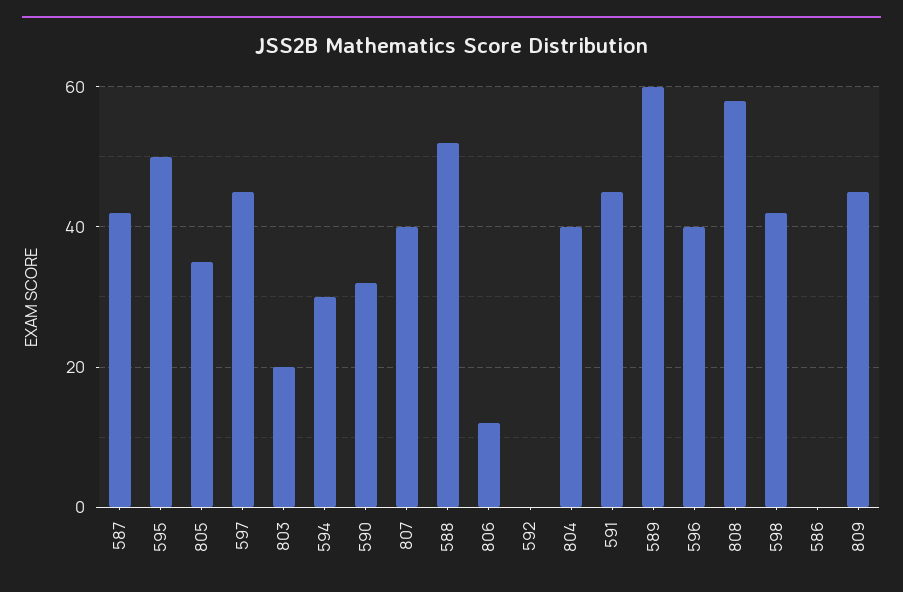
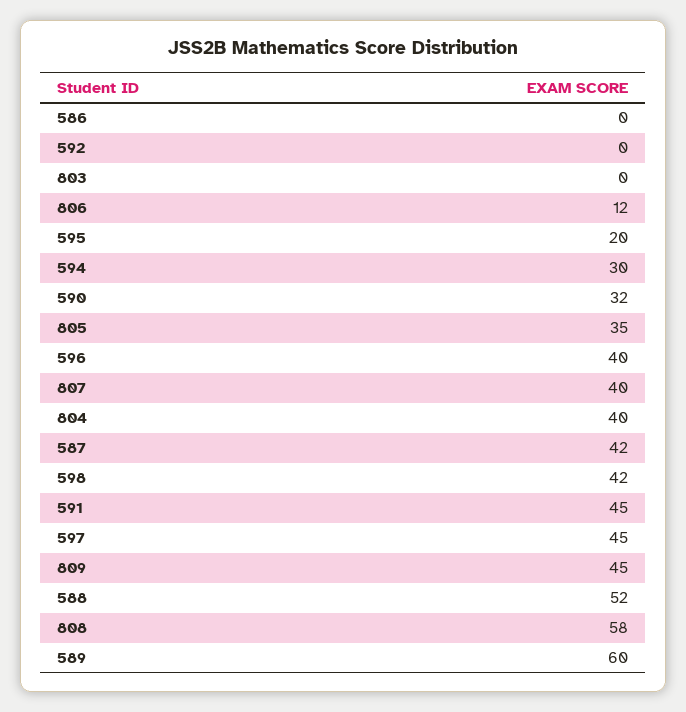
595: 50 -> 20
803: 20 -> 0

